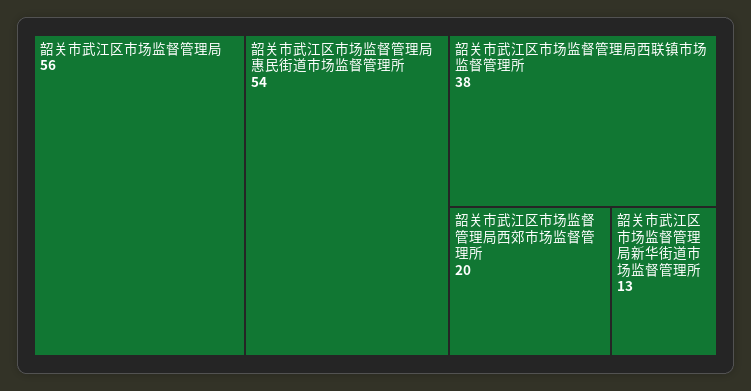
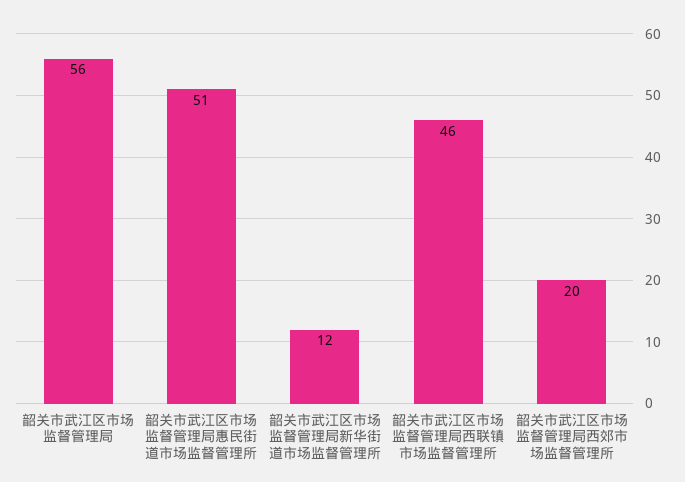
韶关市武江区市场监督管理局惠民街道市场监督管理所: 54 -> 51
韶关市武江区市场监督管理局西联镇市场监督管理所: 38 -> 46
韶关市武江区市场监督管理局新华街道市场监督管理所: 13 -> 12

